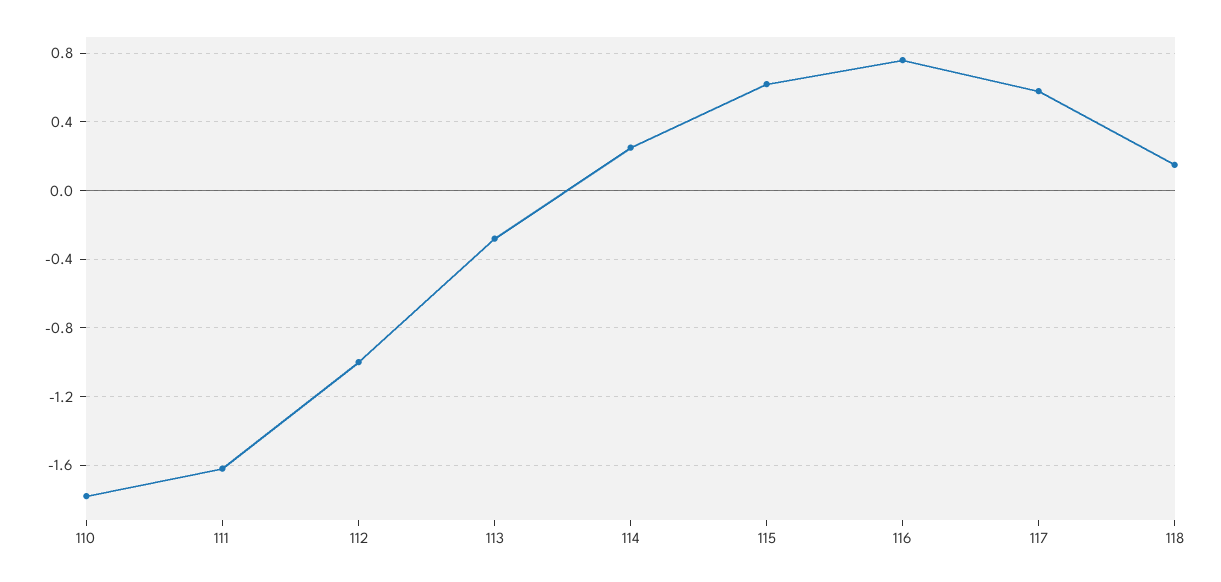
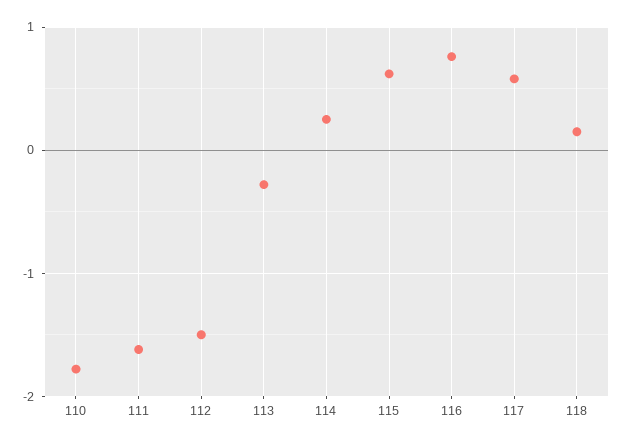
112: -1 -> -1.5

